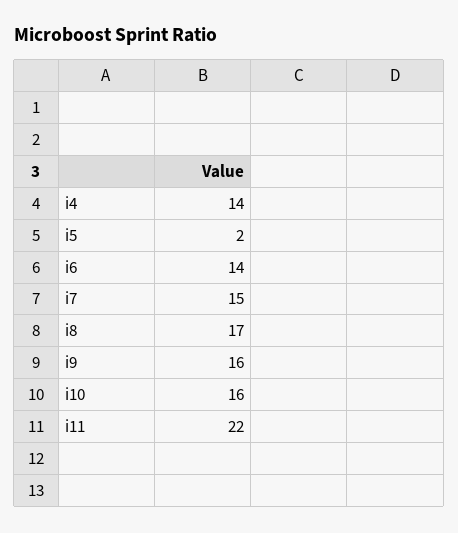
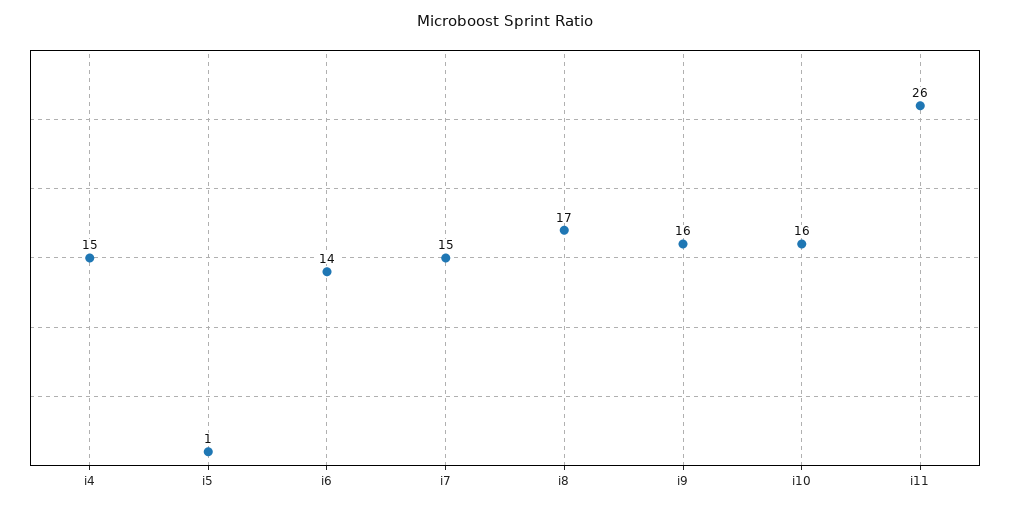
i4: 14 -> 15
i5: 2 -> 1
i11: 22 -> 26

